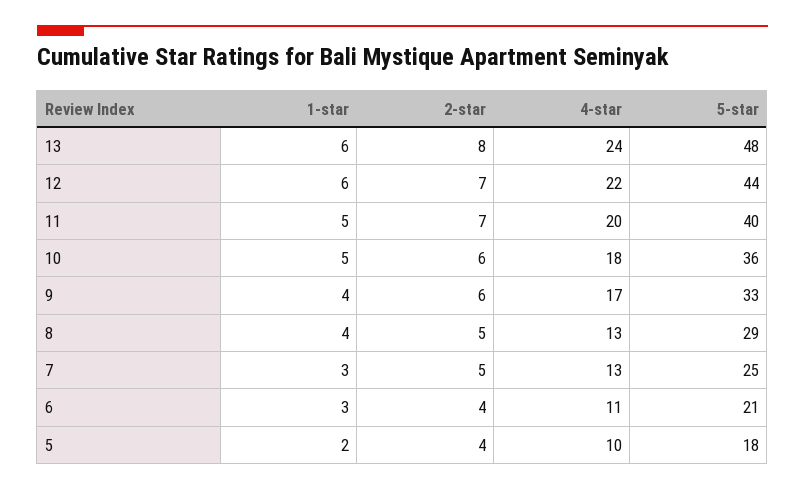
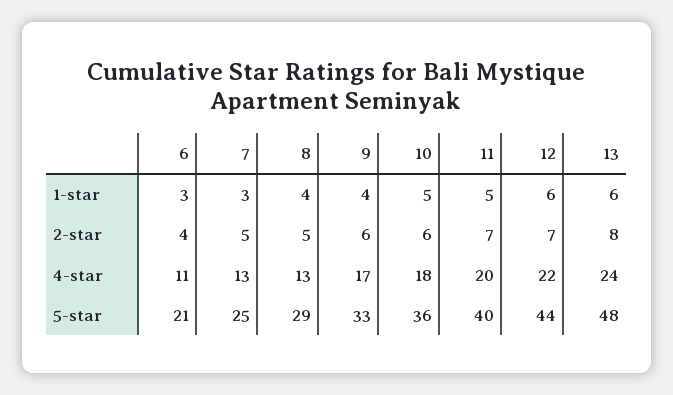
1-star, 5: 2 -> none
2-star, 5: 4 -> none
4-star, 5: 10 -> none
5-star, 5: 18 -> none

